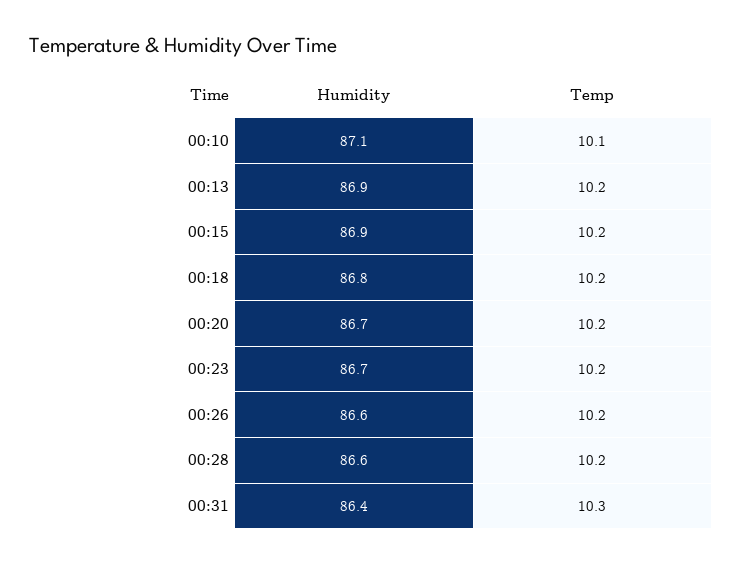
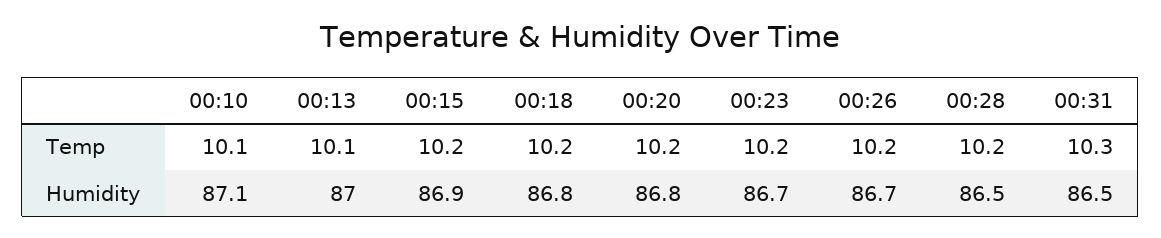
Humidity, 00:13: 86.9 -> 87
Temp, 00:13: 10.2 -> 10.1
Humidity, 00:20: 86.7 -> 86.8
Humidity, 00:26: 86.6 -> 86.7
Humidity, 00:28: 86.6 -> 86.5
Humidity, 00:31: 86.4 -> 86.5

